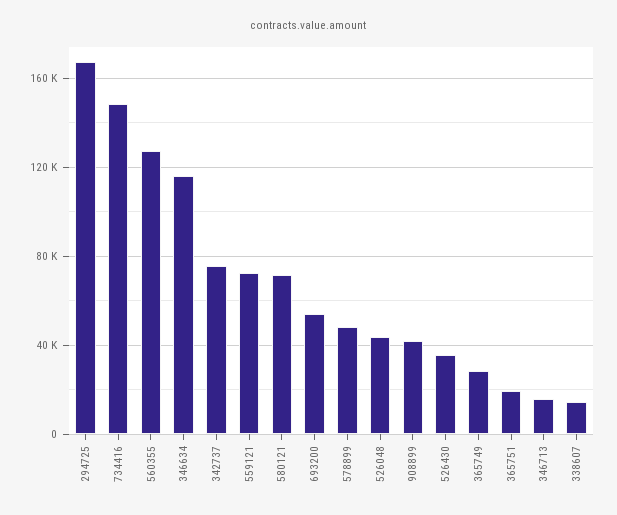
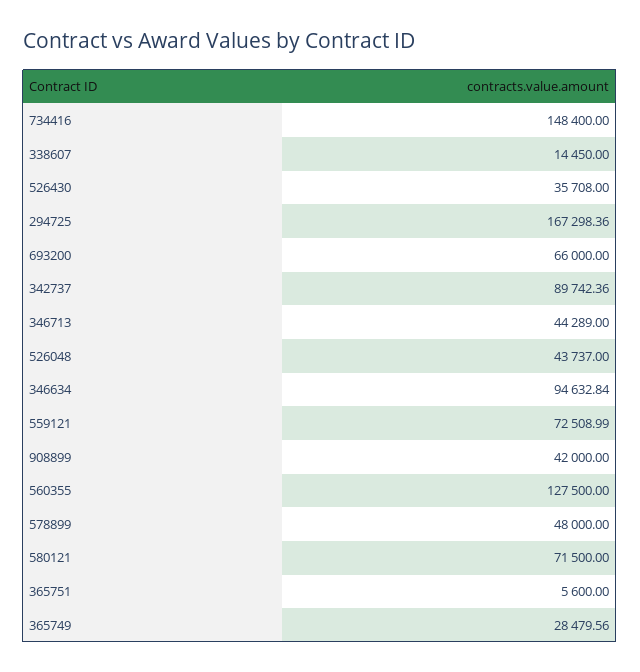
346634: 115000 -> 94632.84
342737: 75000 -> 89742.36
693200: 55000 -> 66000
365751: 20000 -> 5600
346713: 15000 -> 44289

